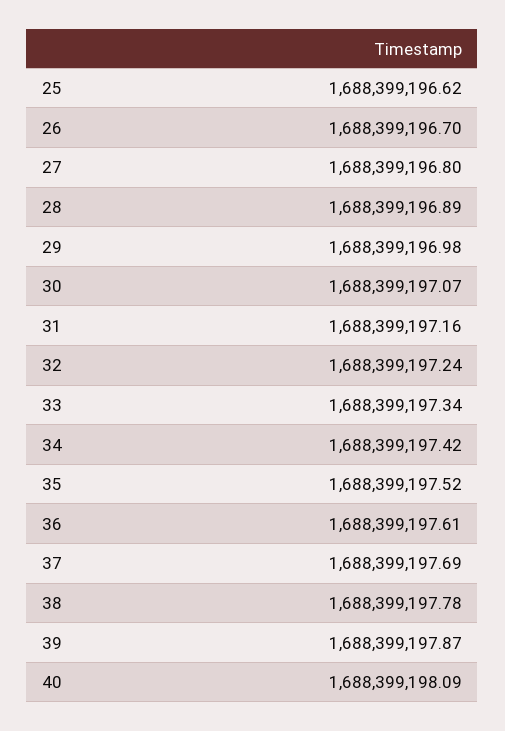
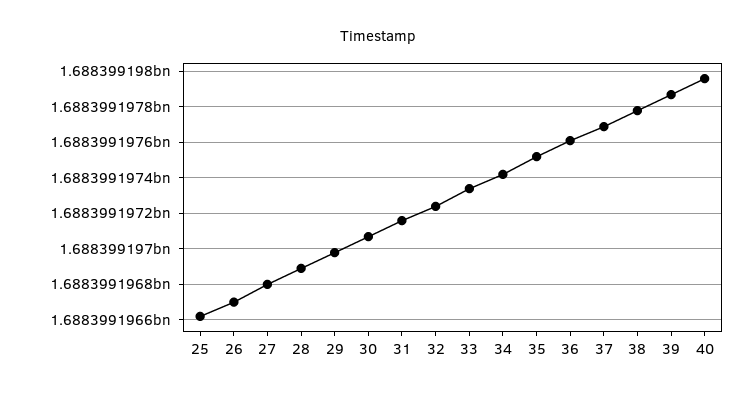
40: 1688399198.09 -> 1688399197.95

